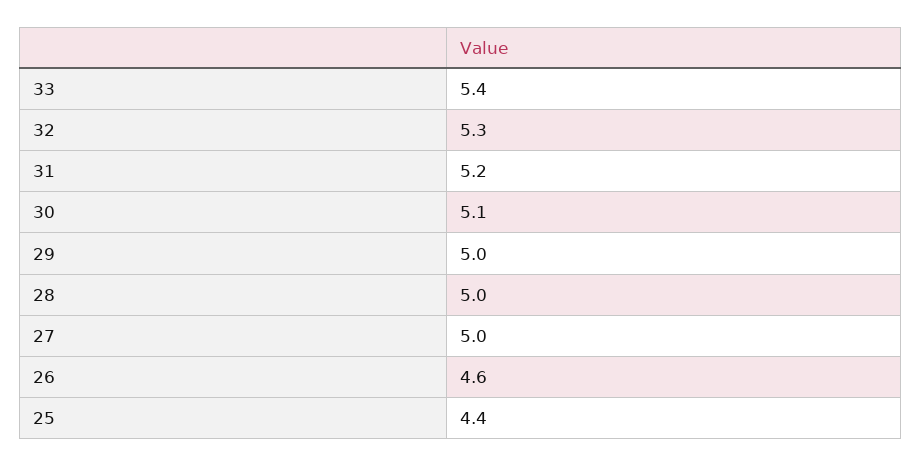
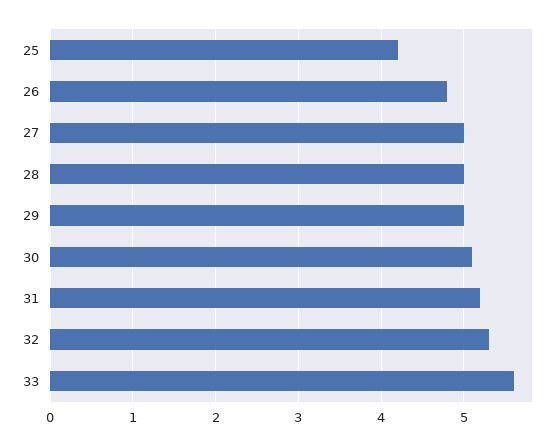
33: 5.4 -> 5.6
26: 4.6 -> 4.8
25: 4.4 -> 4.2

